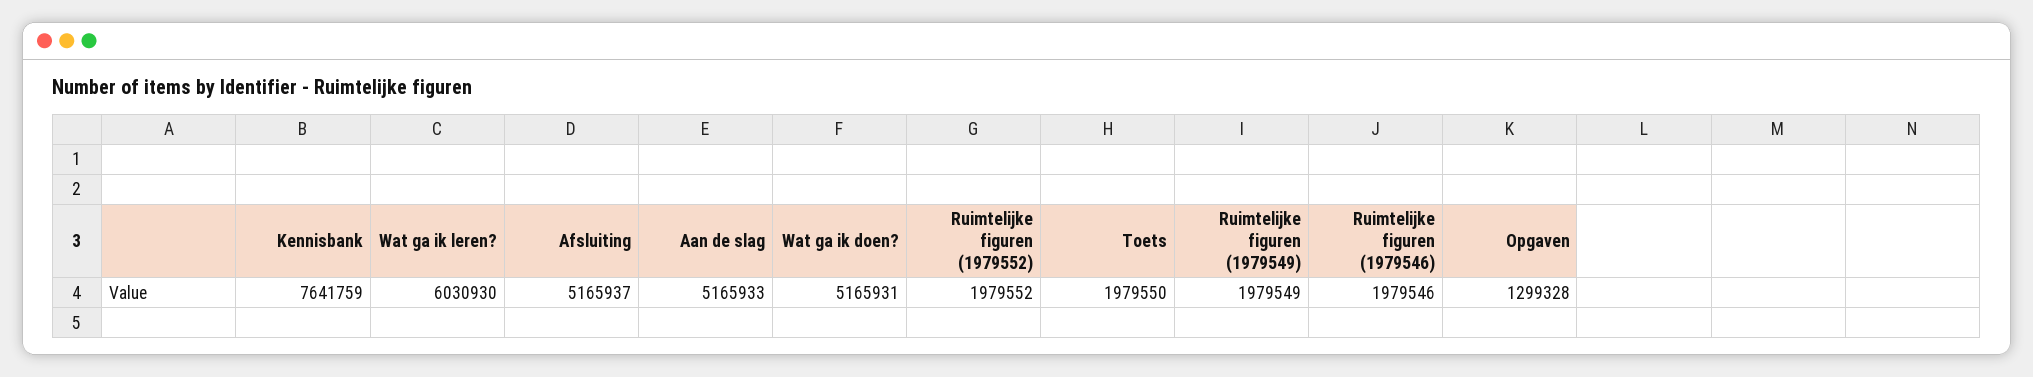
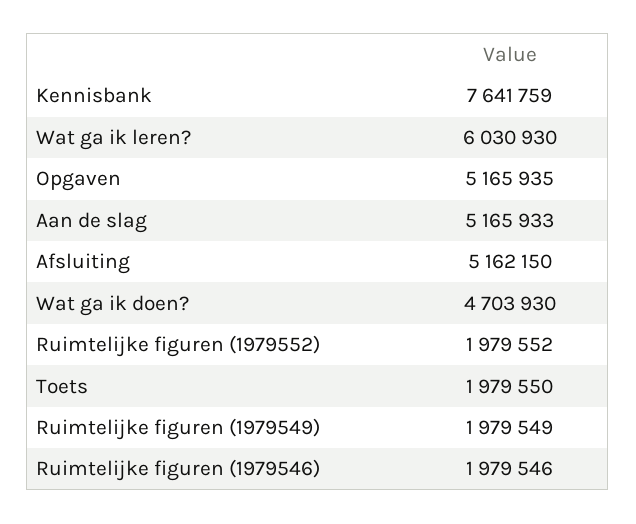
Afsluiting: 5165937 -> 5162150
Wat ga ik doen?: 5165931 -> 4703930
Opgaven: 1299328 -> 5165935

